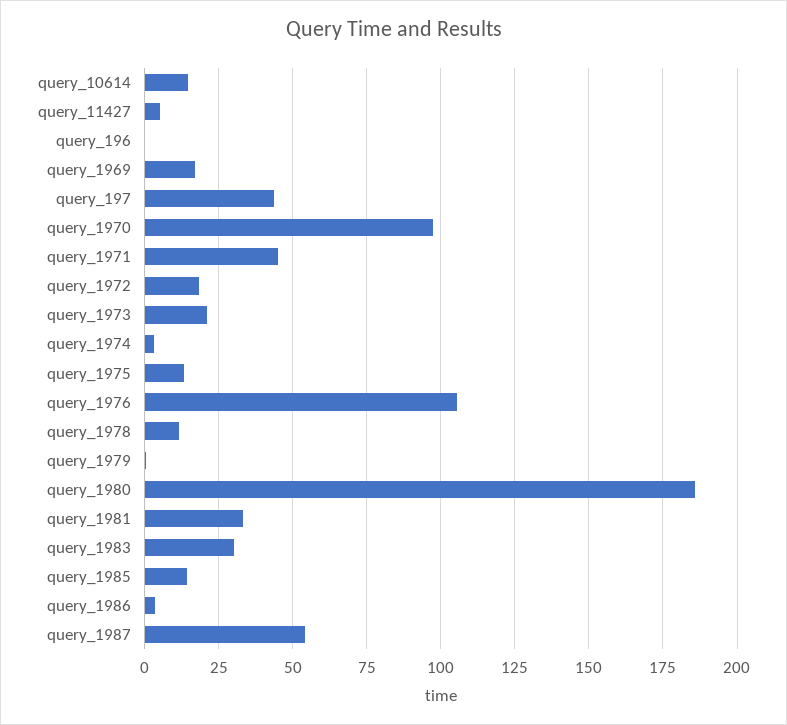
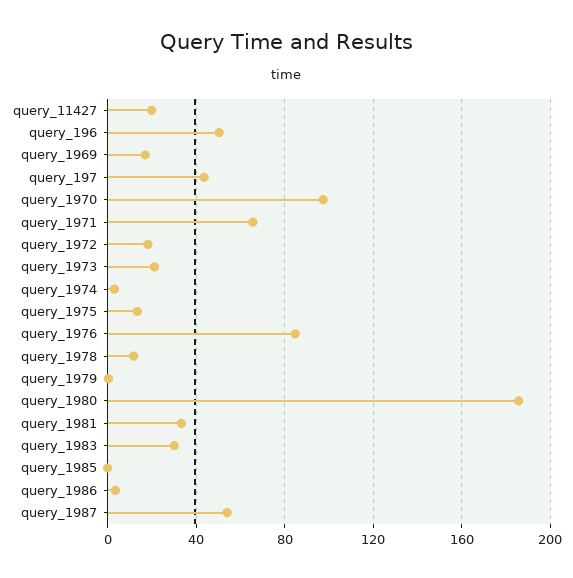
query_10614: 15 -> none
query_11427: 5 -> 20
query_196: 0 -> 50
query_1971: 45 -> 65
query_1976: 105 -> 85
query_1985: 15 -> 0

